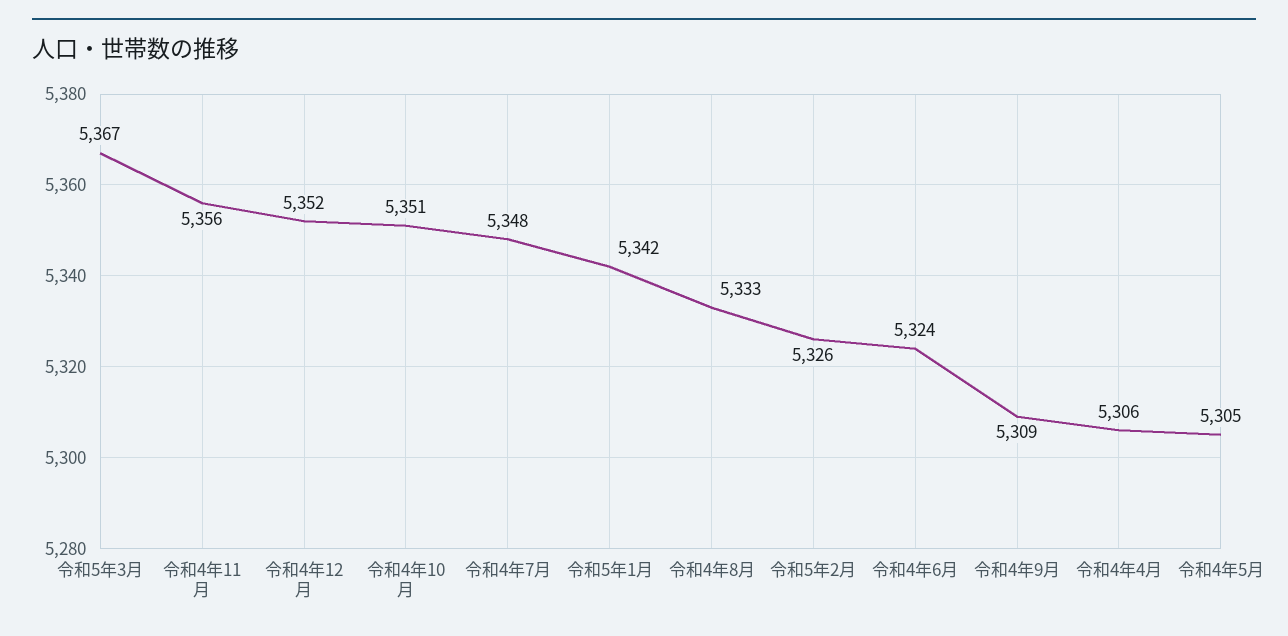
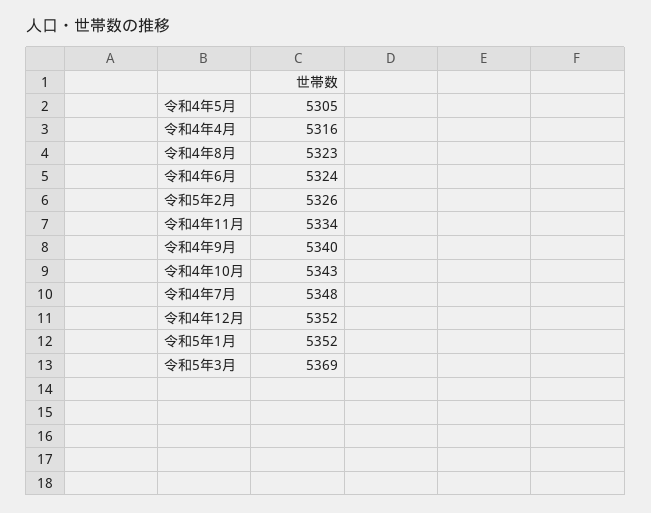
令和5年3月: 5367 -> 5369
令和4年11月: 5356 -> 5334
令和4年10月: 5351 -> 5343
令和5年1月: 5342 -> 5352
令和4年8月: 5333 -> 5323
令和4年9月: 5309 -> 5340
令和4年4月: 5306 -> 5316

